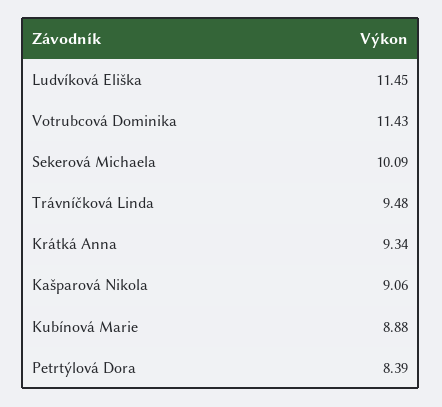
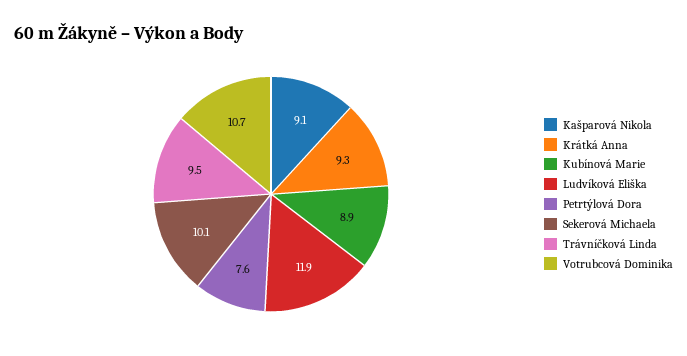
Ludvíková Eliška: 11.45 -> 11.9
Votrubcová Dominika: 11.43 -> 10.7
Petrtýlová Dora: 8.39 -> 7.6

